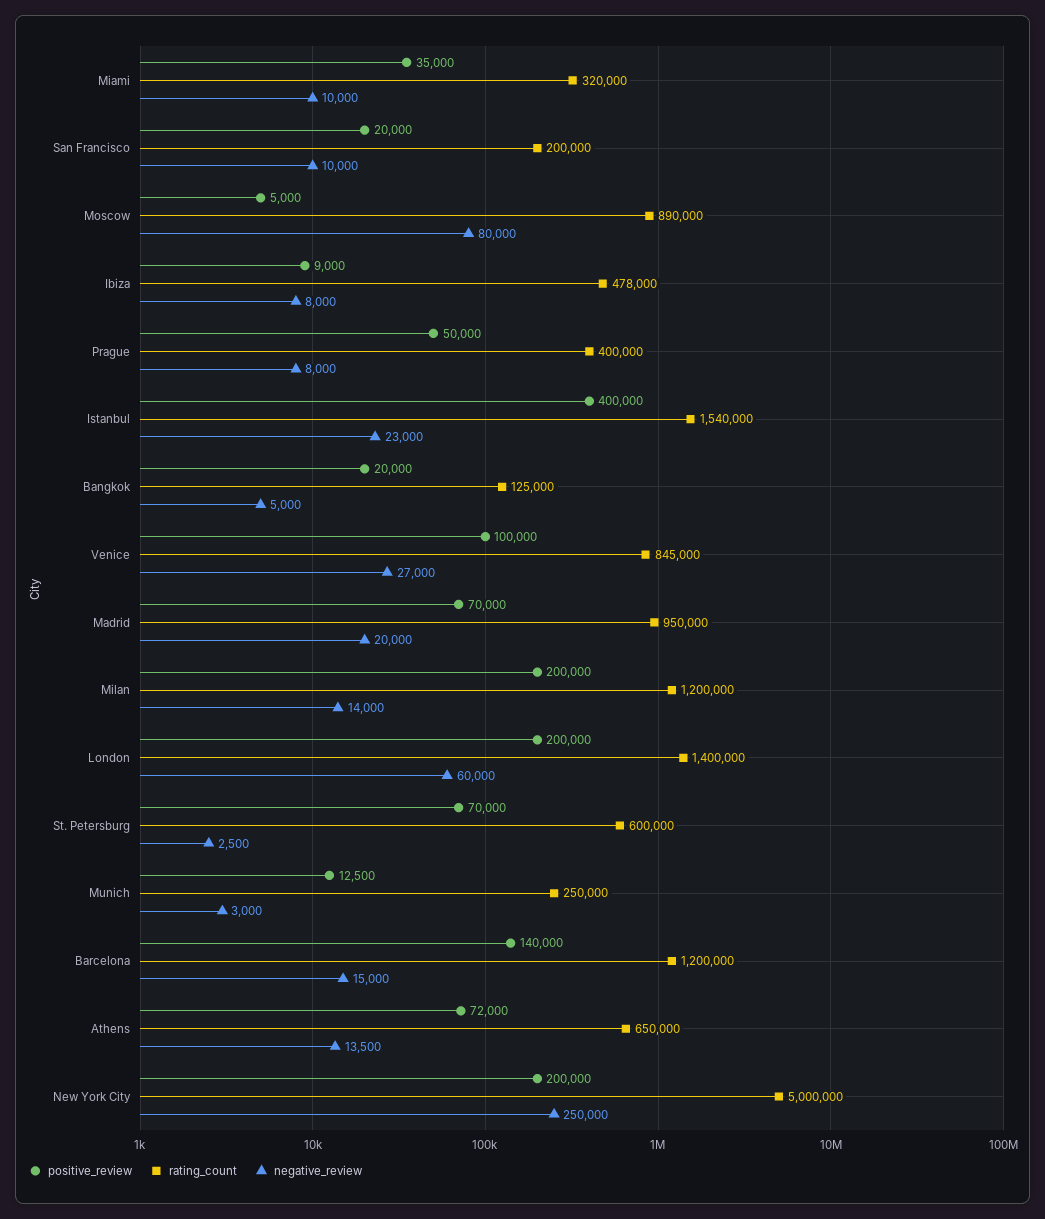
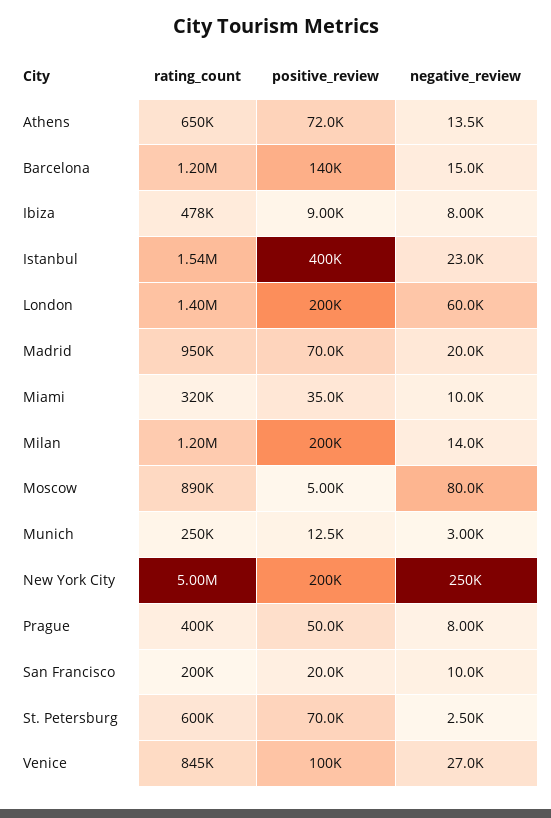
positive_review, Bangkok: 20000 -> none
rating_count, Bangkok: 125000 -> none
negative_review, Bangkok: 5000 -> none

